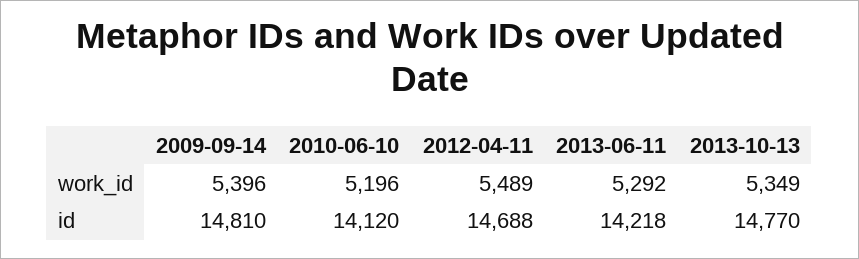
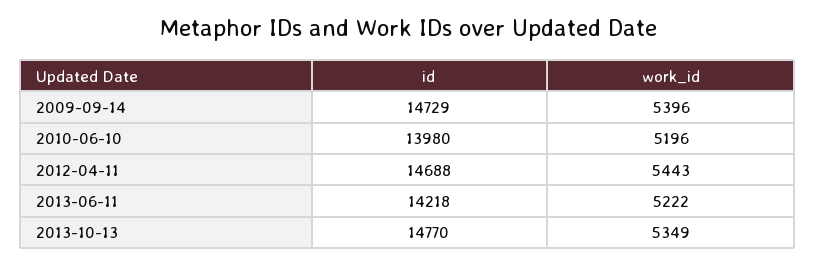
2012-04-11, work_id: 5489 -> 5443
2013-06-11, work_id: 5292 -> 5222
2009-09-14, id: 14810 -> 14729
2010-06-10, id: 14120 -> 13980

